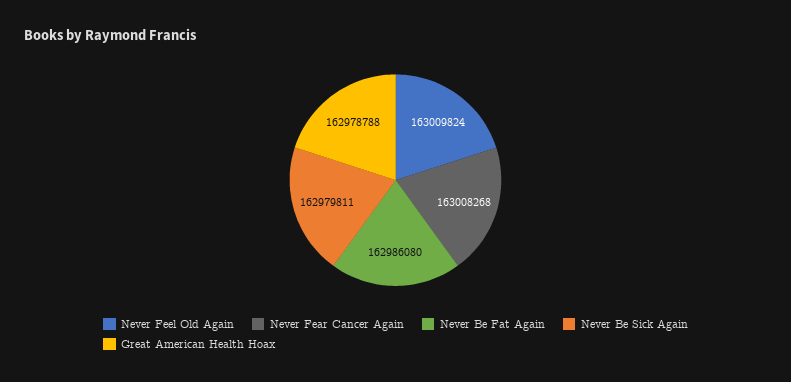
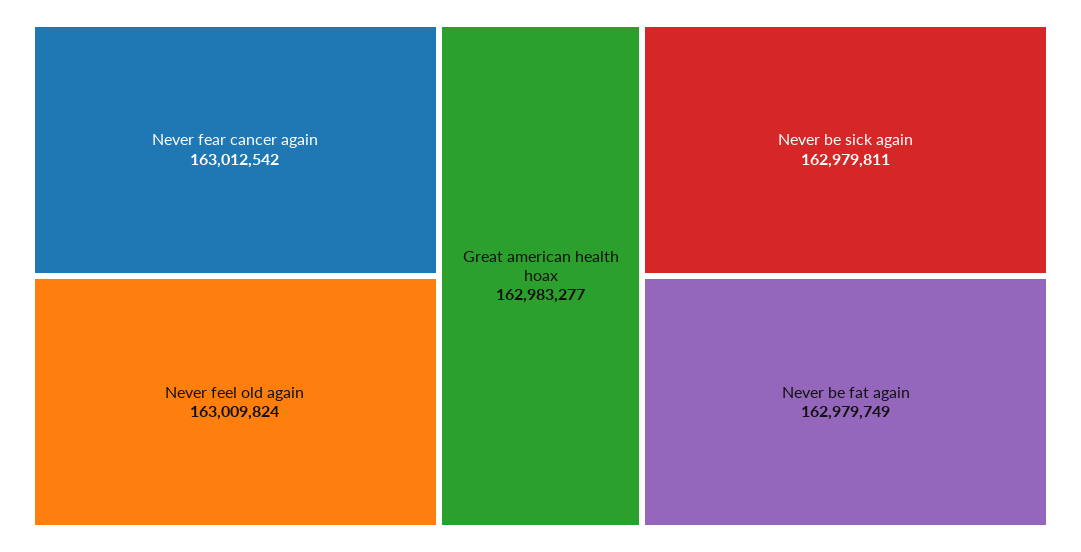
Never Fear Cancer Again: 163008268 -> 163012542
Never Be Fat Again: 162986080 -> 162979749
Great American Health Hoax: 162978788 -> 162983277

